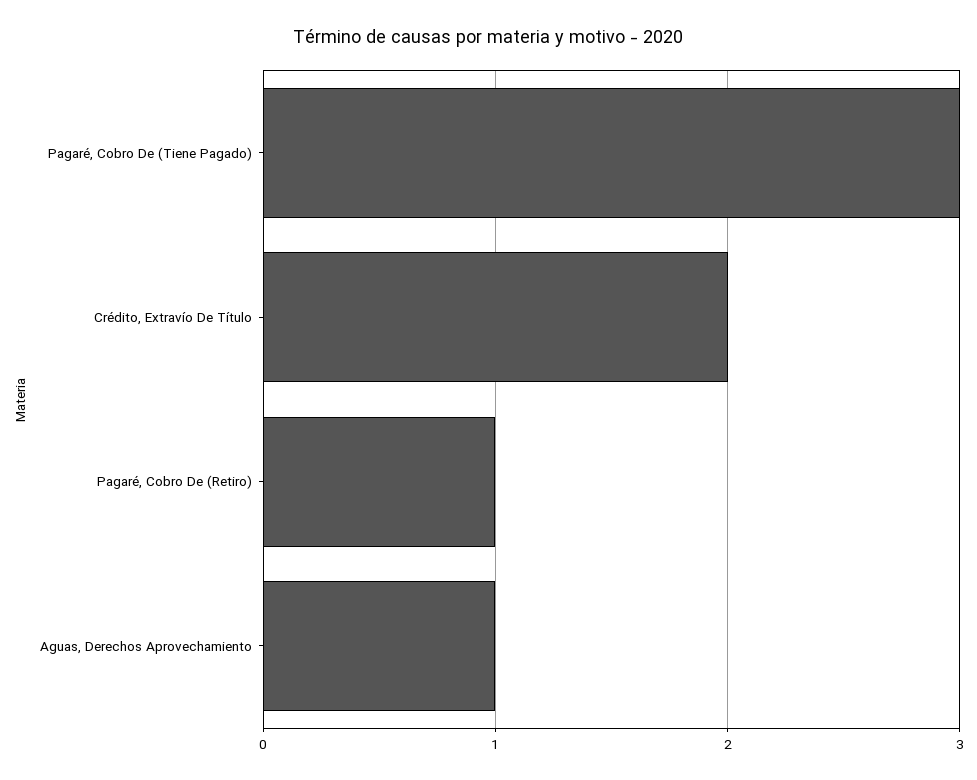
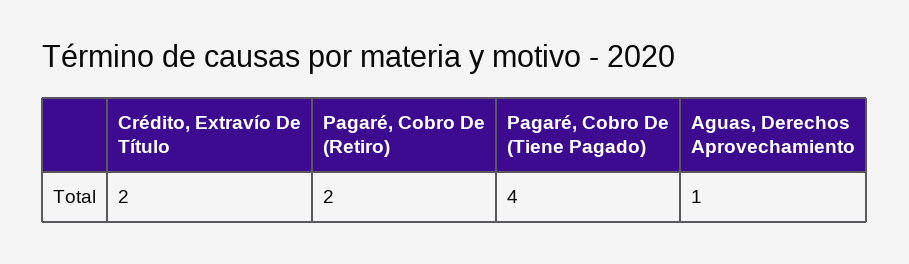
Pagaré, Cobro De (Tiene Pagado): 3 -> 4
Pagaré, Cobro De (Retiro): 1 -> 2

